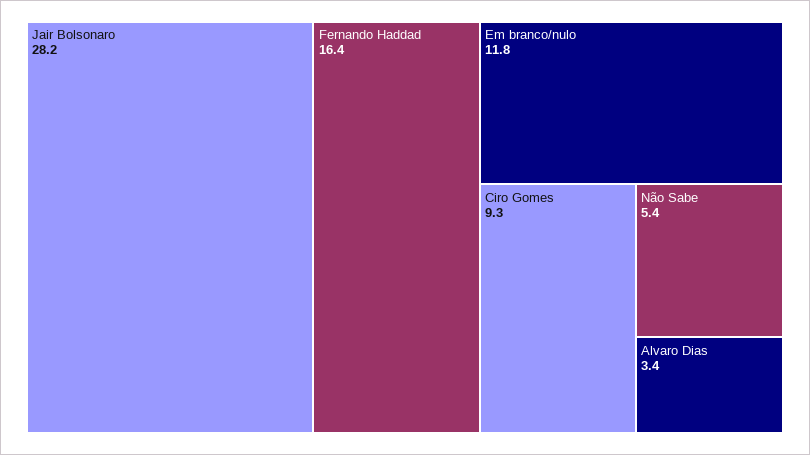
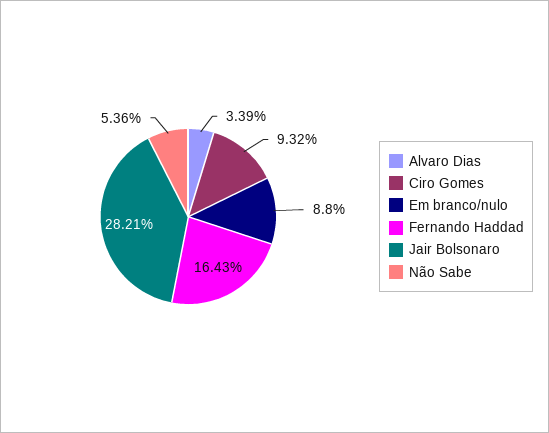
Em branco/nulo: 11.8 -> 8.8

